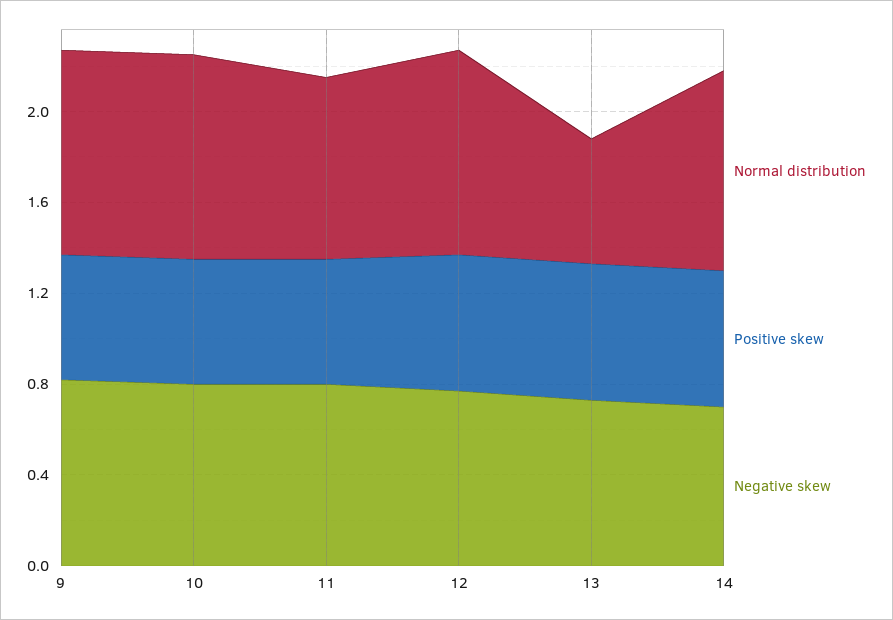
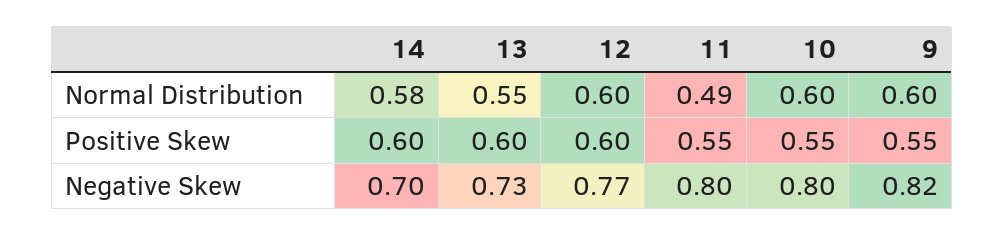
Normal distribution, 9: 0.9 -> 0.6
Normal distribution, 10: 0.9 -> 0.6
Normal distribution, 11: 0.8 -> 0.49
Normal distribution, 12: 0.9 -> 0.6
Normal distribution, 14: 0.9 -> 0.58

